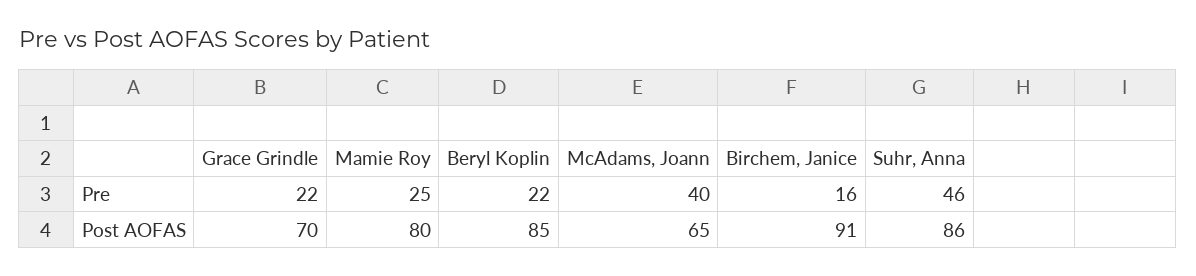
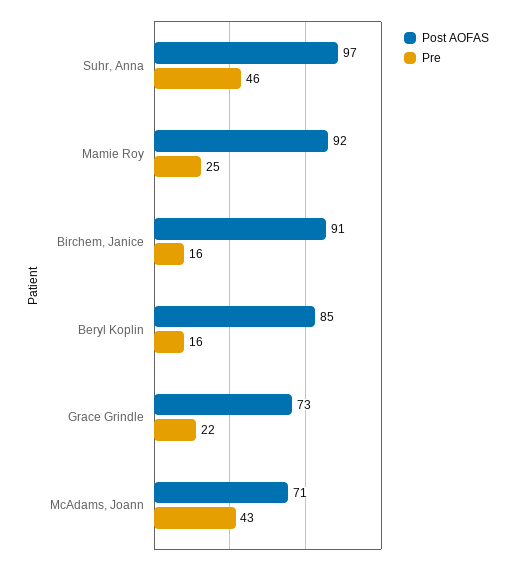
Pre, Beryl Koplin: 22 -> 16
Pre, McAdams, Joann: 40 -> 43
Post AOFAS, Grace Grindle: 70 -> 73
Post AOFAS, Mamie Roy: 80 -> 92
Post AOFAS, McAdams, Joann: 65 -> 71
Post AOFAS, Suhr, Anna: 86 -> 97

